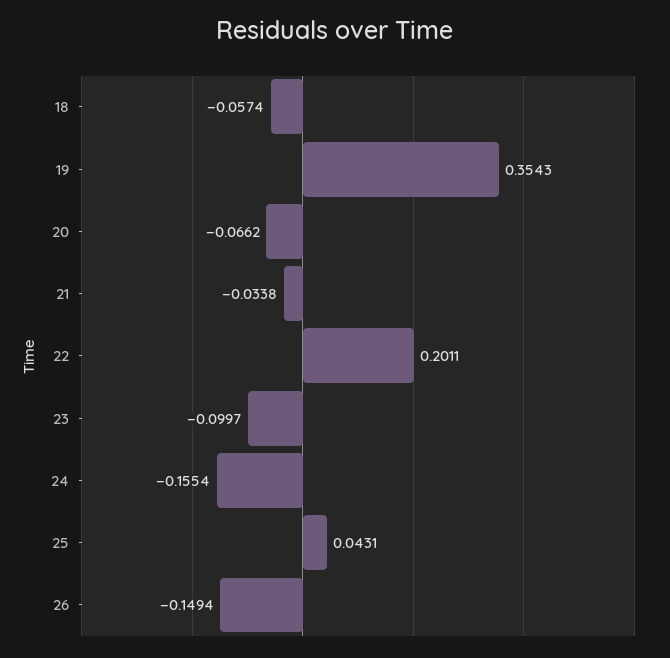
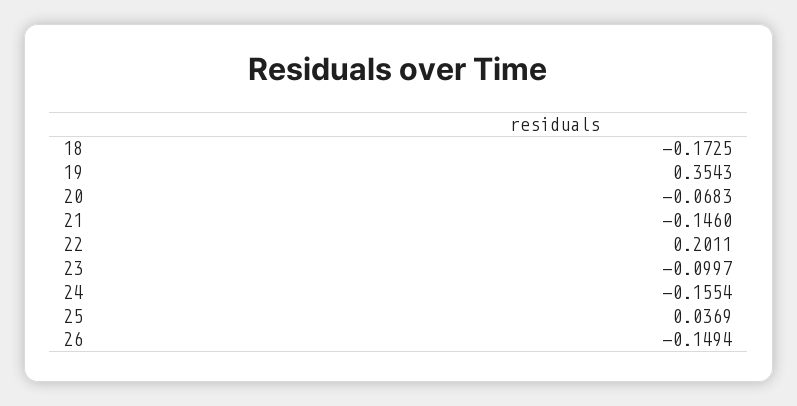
18: -0.0574 -> -0.1725
20: -0.0662 -> -0.0683
21: -0.0338 -> -0.146
25: 0.0431 -> 0.0369

